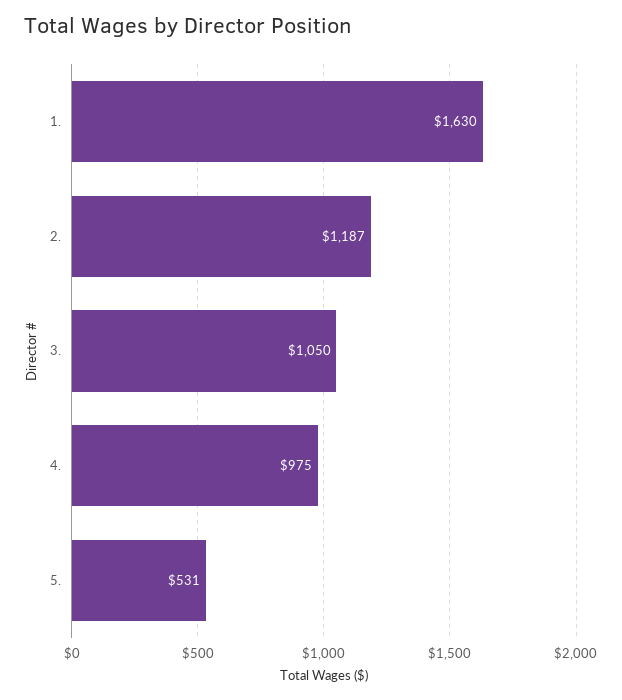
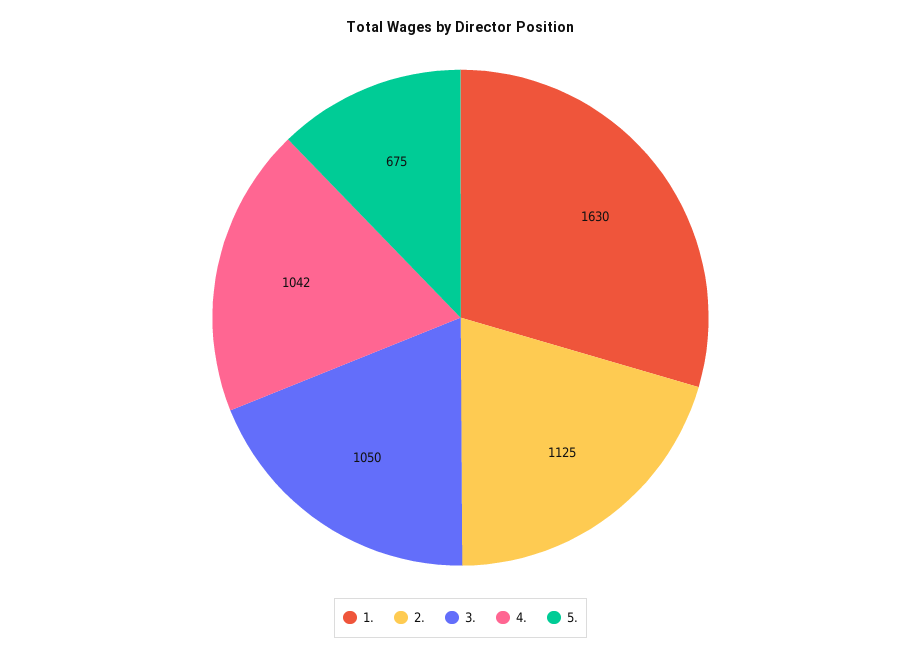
2.: 1187 -> 1125
4.: 975 -> 1042
5.: 531 -> 675

